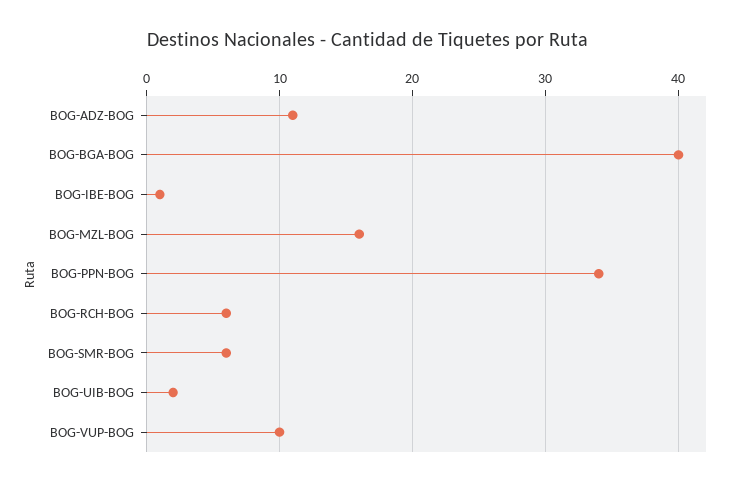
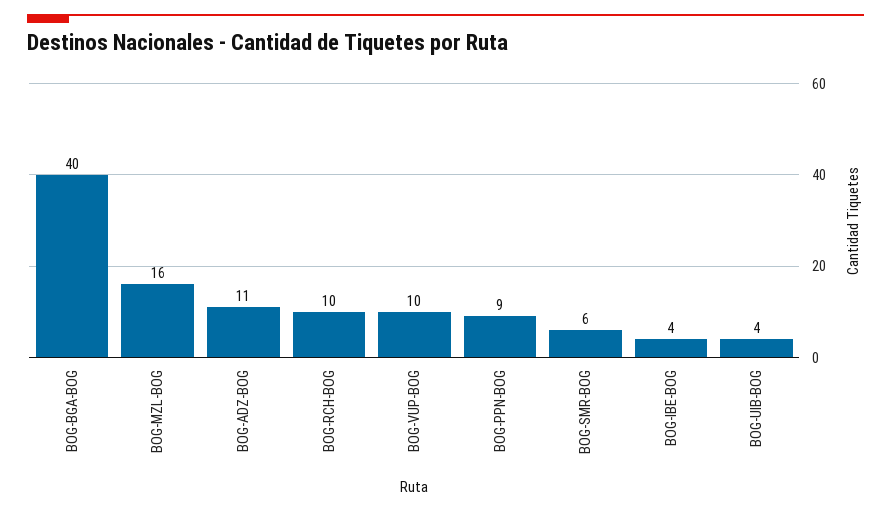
BOG-IBE-BOG: 1 -> 4
BOG-PPN-BOG: 34 -> 9
BOG-RCH-BOG: 6 -> 10
BOG-UIB-BOG: 2 -> 4

